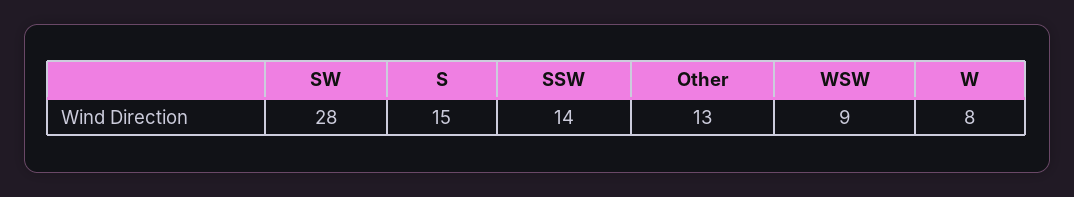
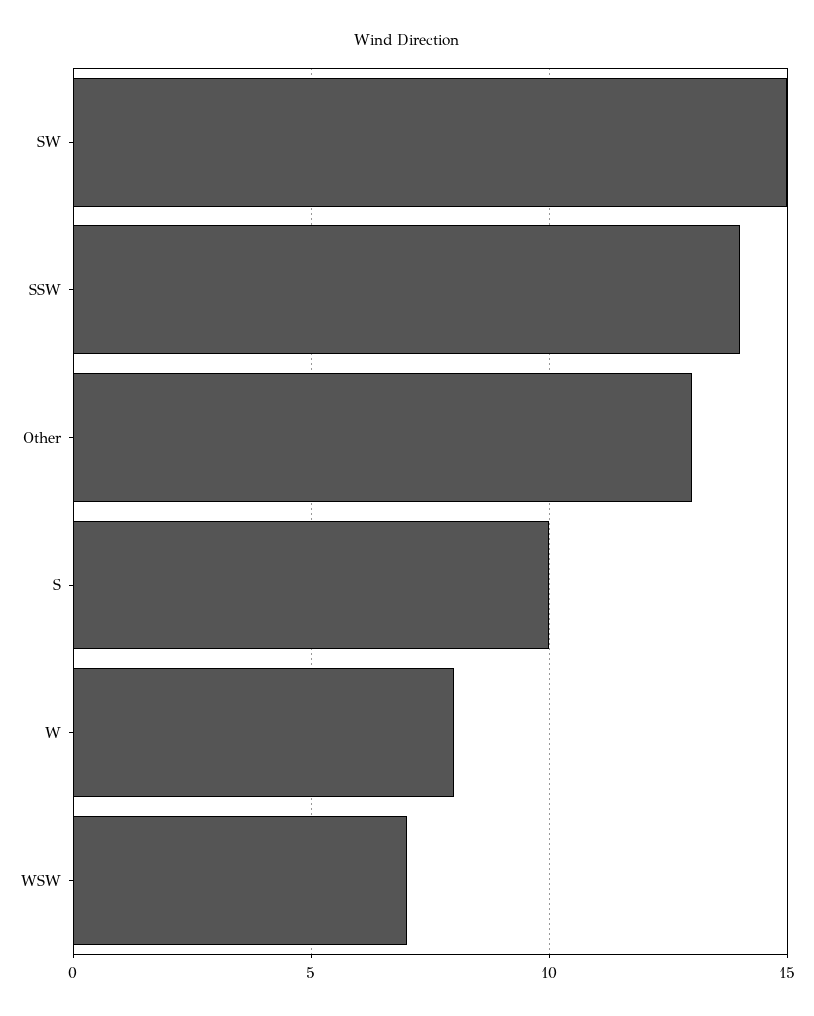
SW: 28 -> 15
S: 15 -> 10
WSW: 9 -> 7

